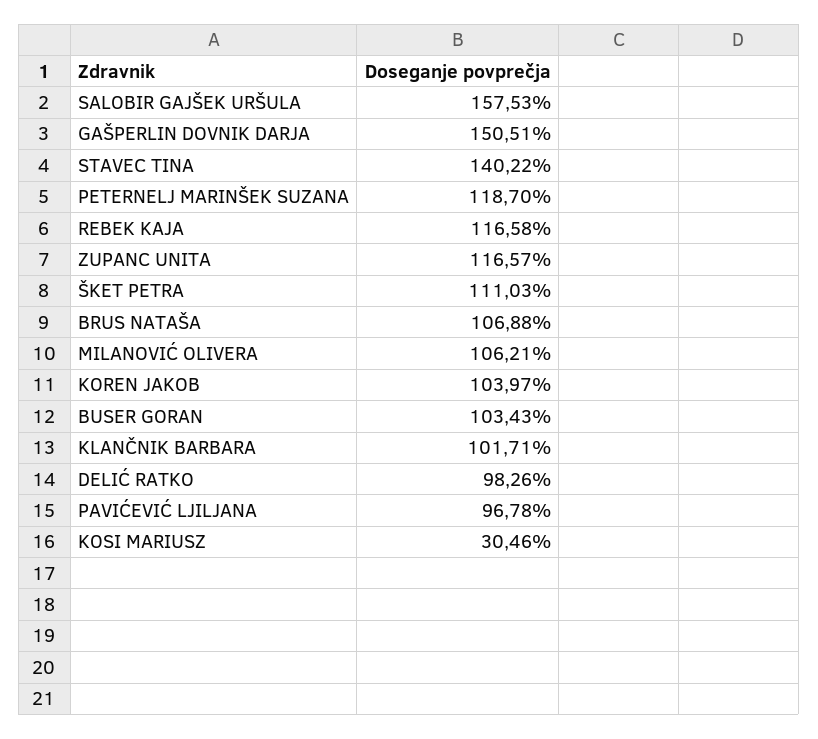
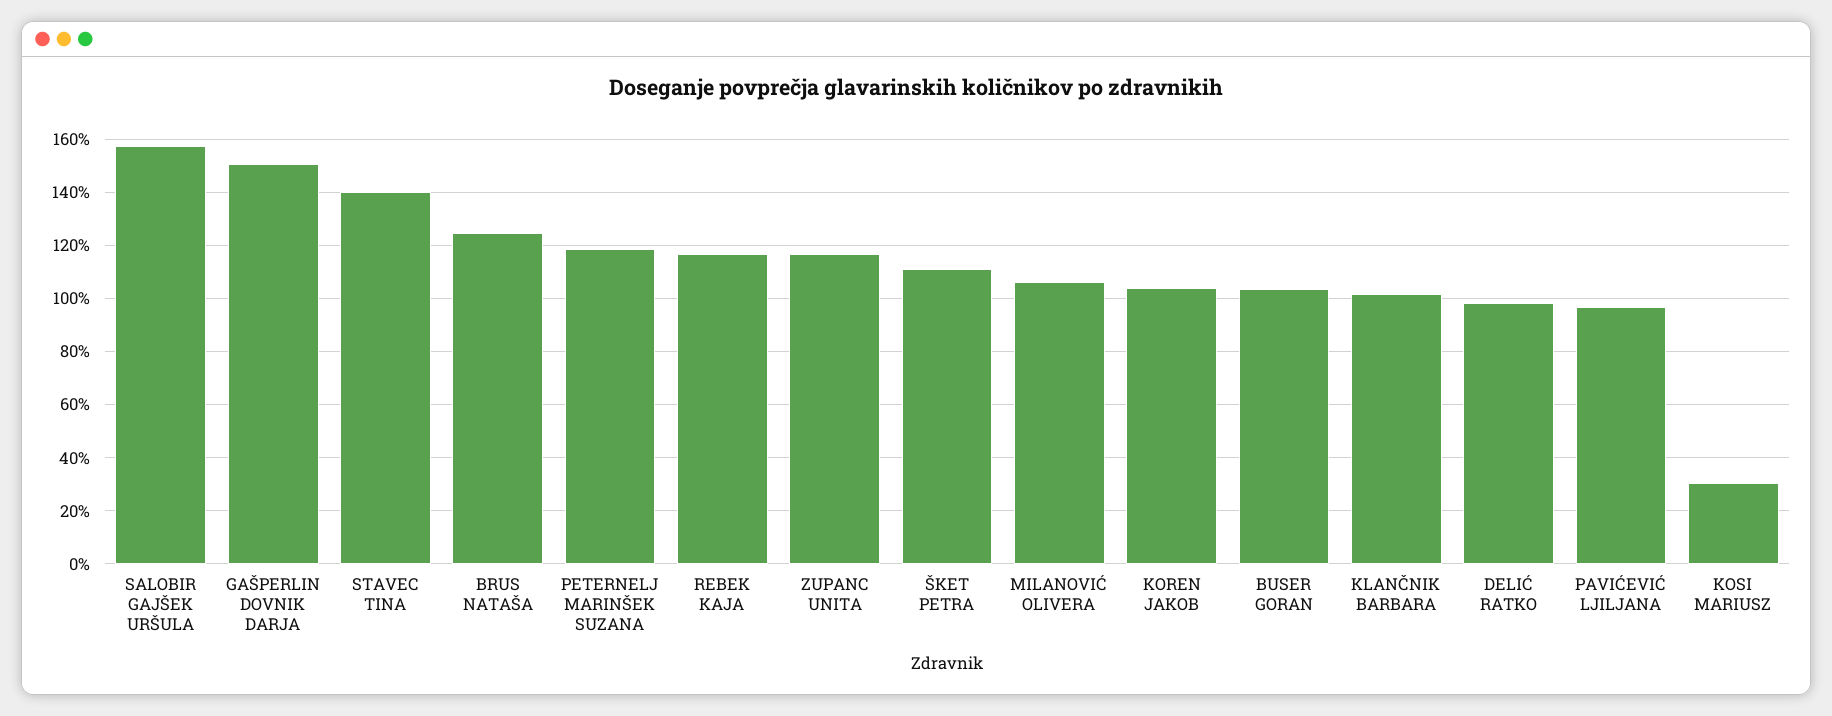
BRUS NATAŠA: 106.88 -> 125

